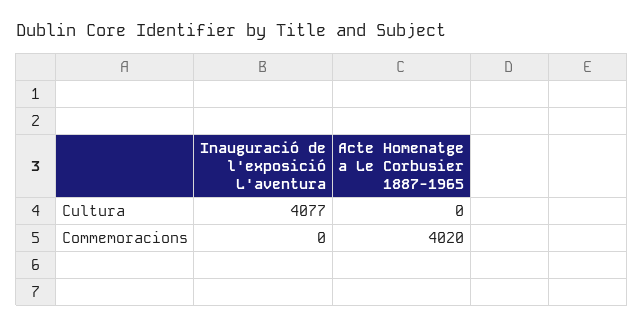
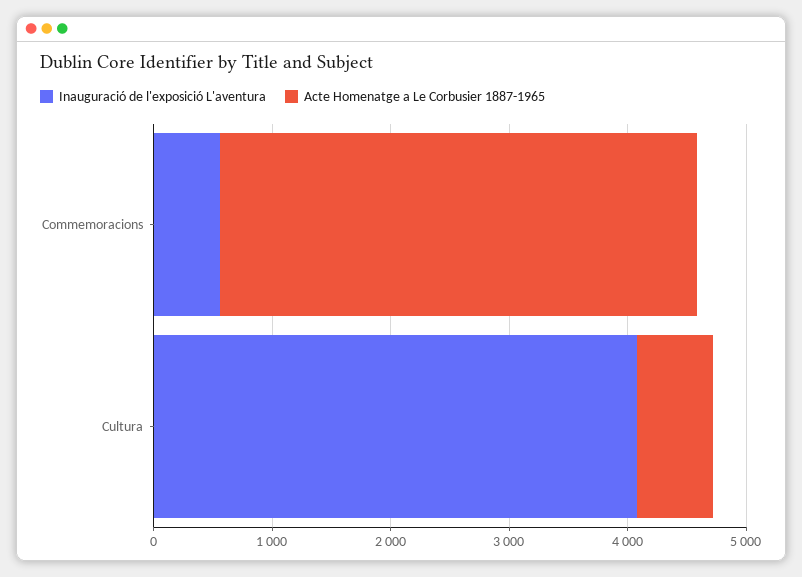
Acte Homenatge a Le Corbusier 1887-1965, Cultura: 0 -> 600
Inauguració de l'exposició L'aventura, Commemoracions: 0 -> 600

